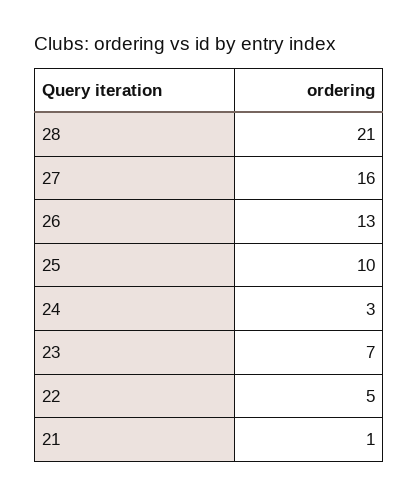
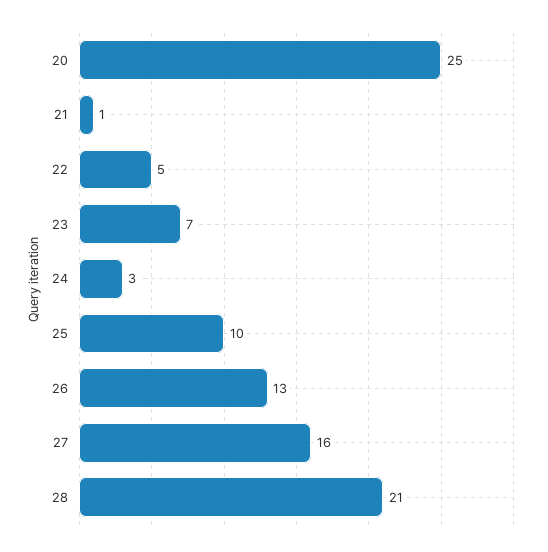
20: none -> 25

